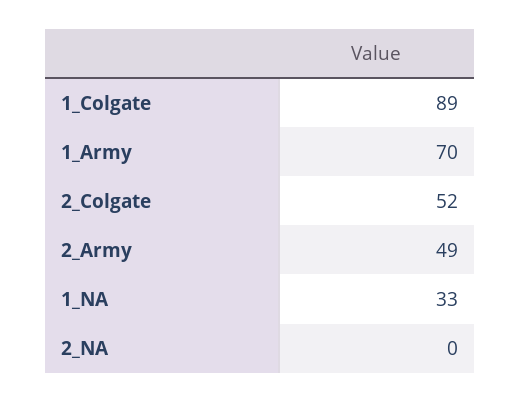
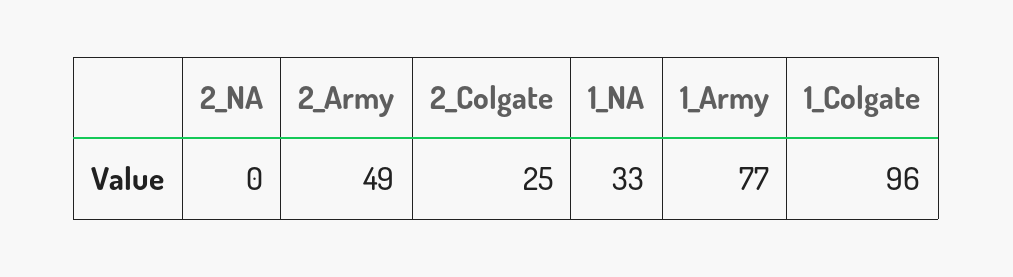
1_Colgate: 89 -> 96
1_Army: 70 -> 77
2_Colgate: 52 -> 25

